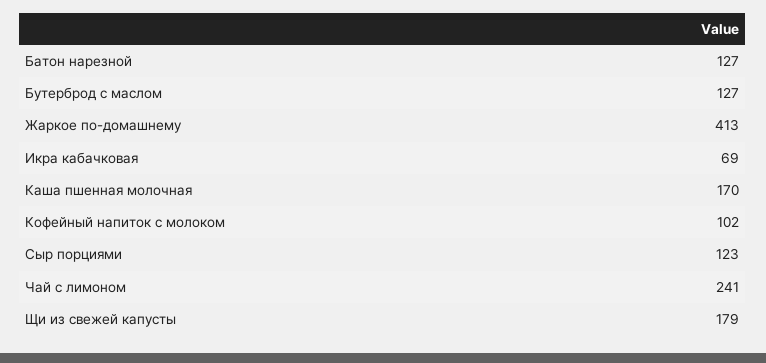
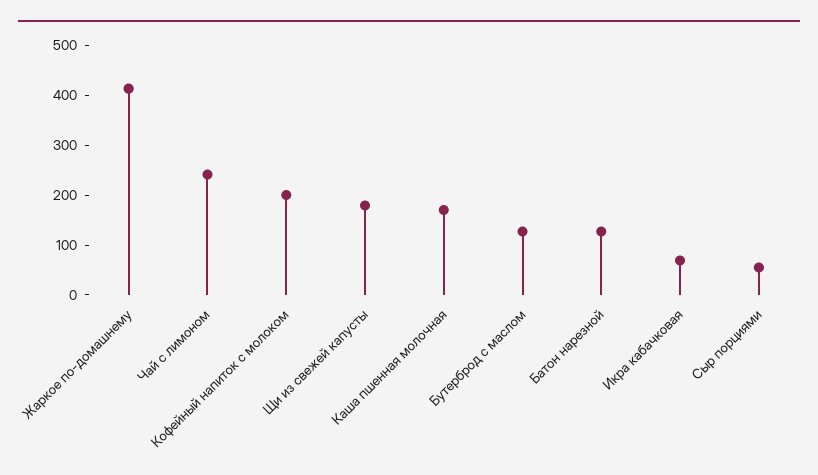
Кофейный напиток с молоком: 102 -> 200
Сыр порциями: 123 -> 60

